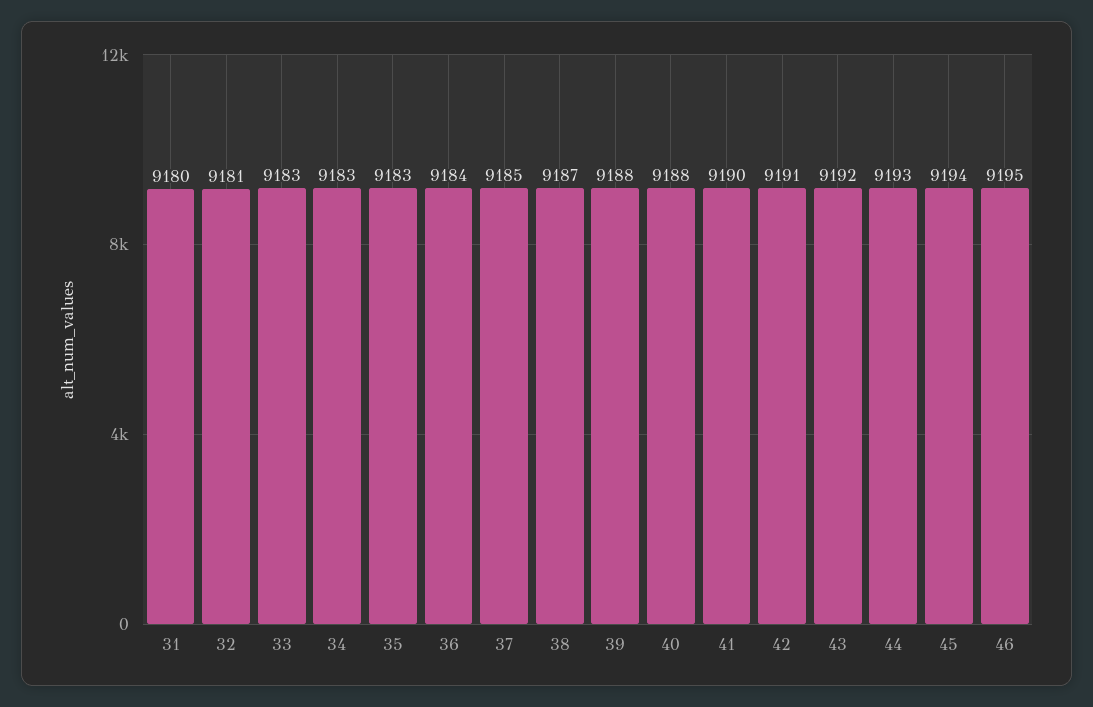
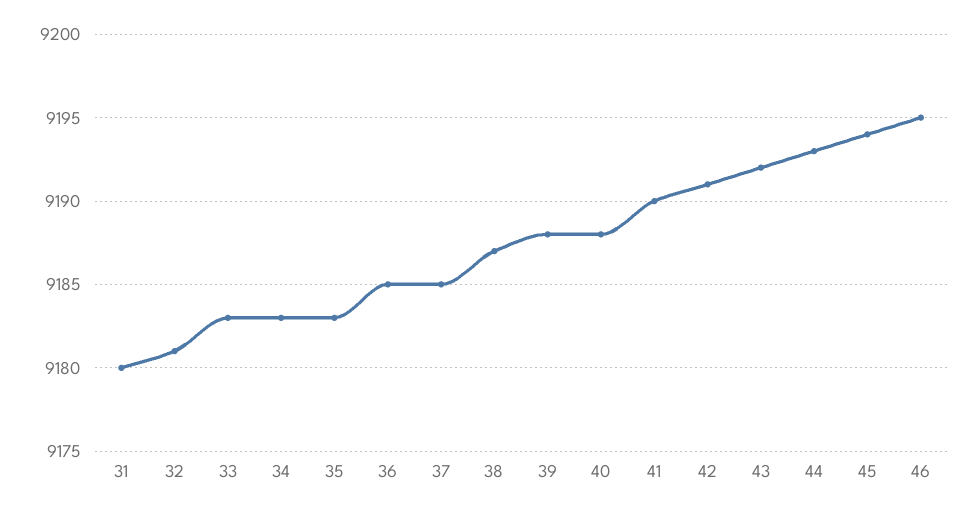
36: 9184 -> 9185

